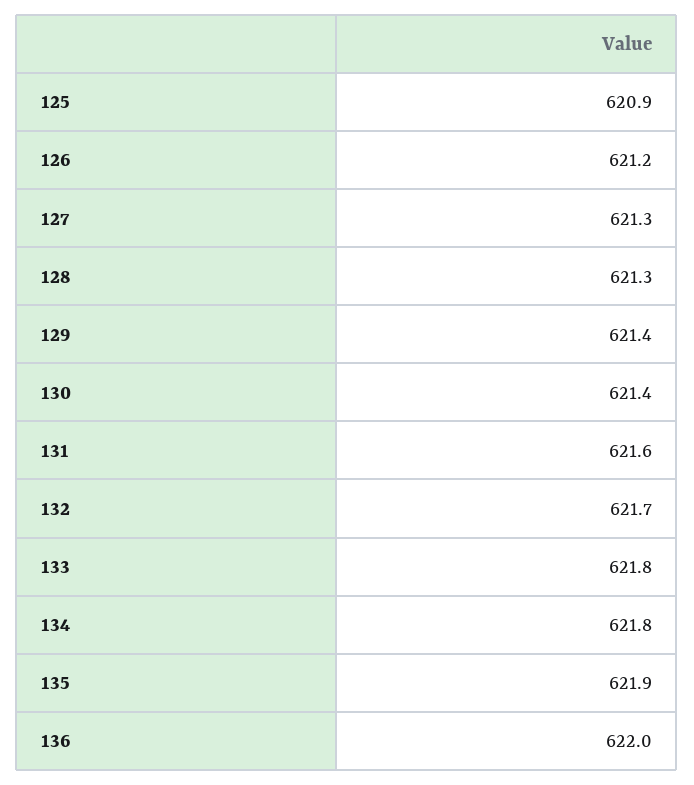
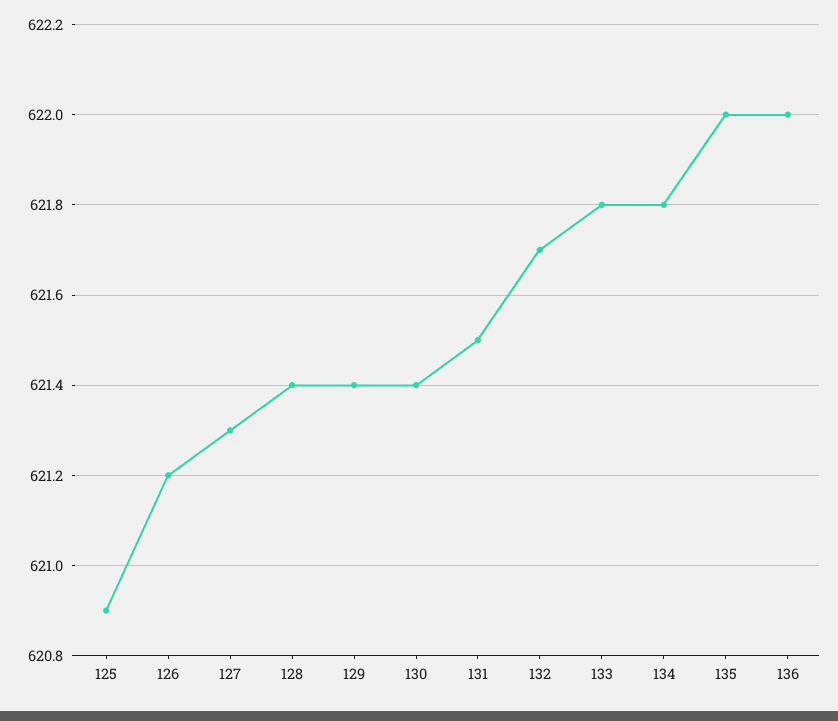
128: 621.3 -> 621.4
131: 621.6 -> 621.5
135: 621.9 -> 622

